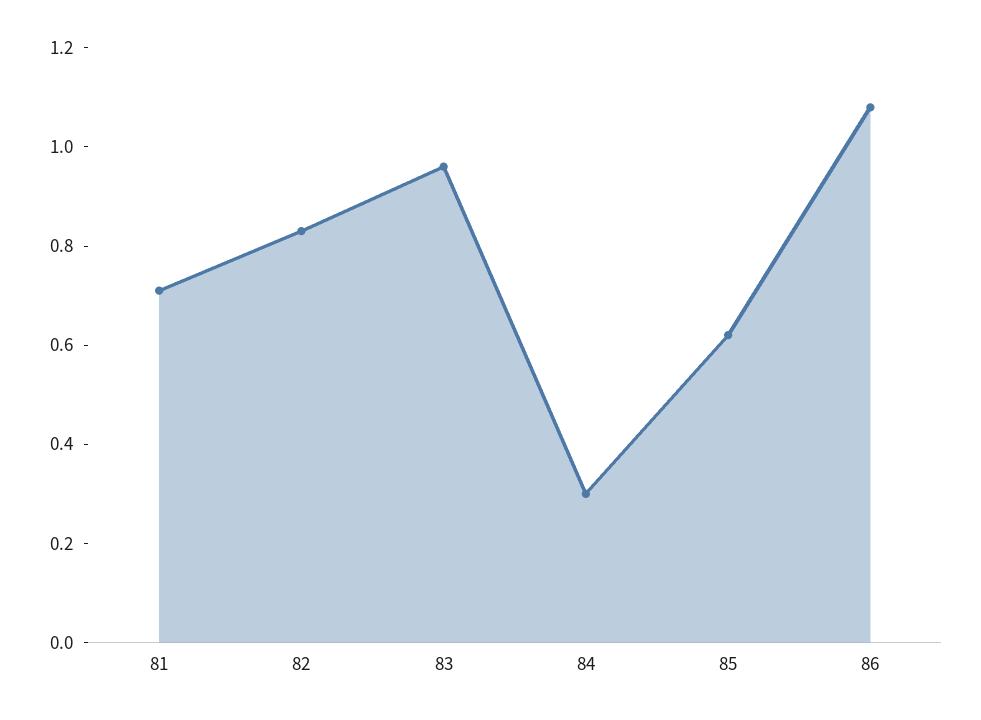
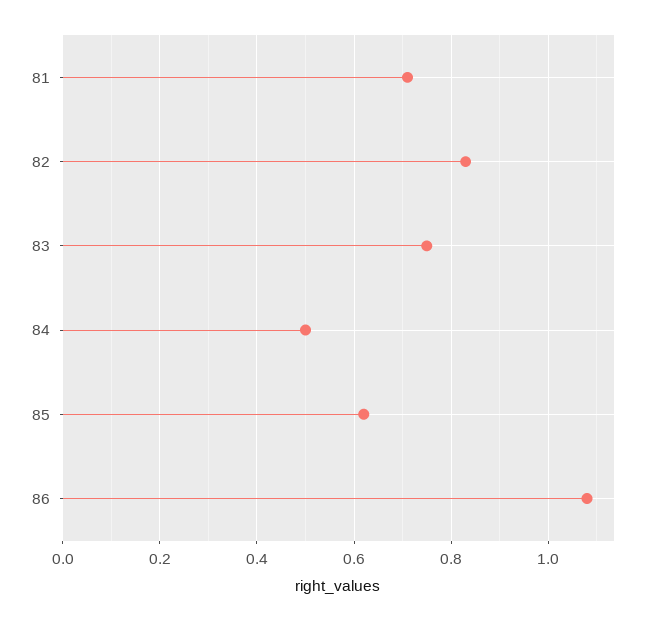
83: 0.95 -> 0.75
84: 0.3 -> 0.5

